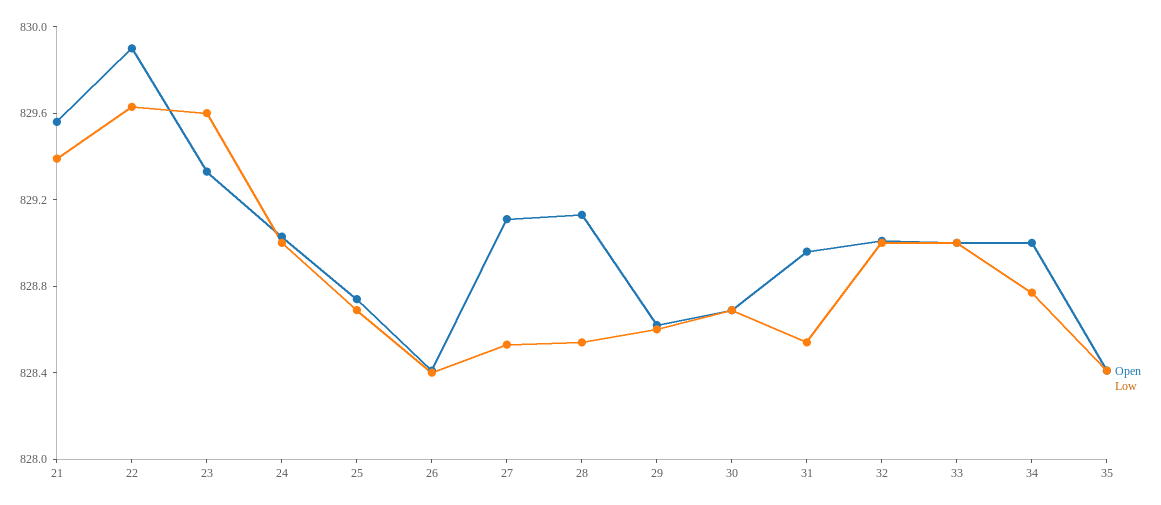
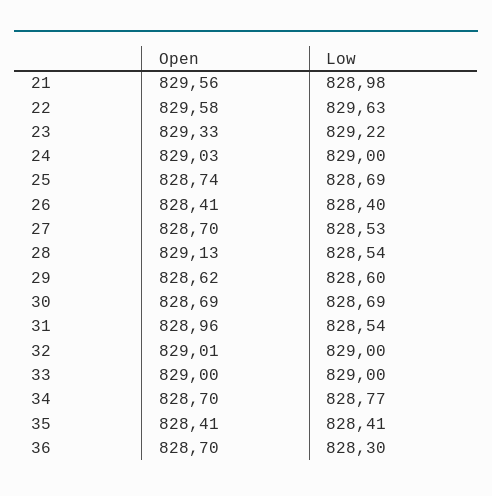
Low, 21: 829.4 -> 828.98
Open, 22: 829.9 -> 829.58
Low, 23: 829.6 -> 829.22
Open, 27: 829.1 -> 828.7
Open, 34: 829 -> 828.7
Open, 36: none -> 828.7
Low, 36: none -> 828.3

